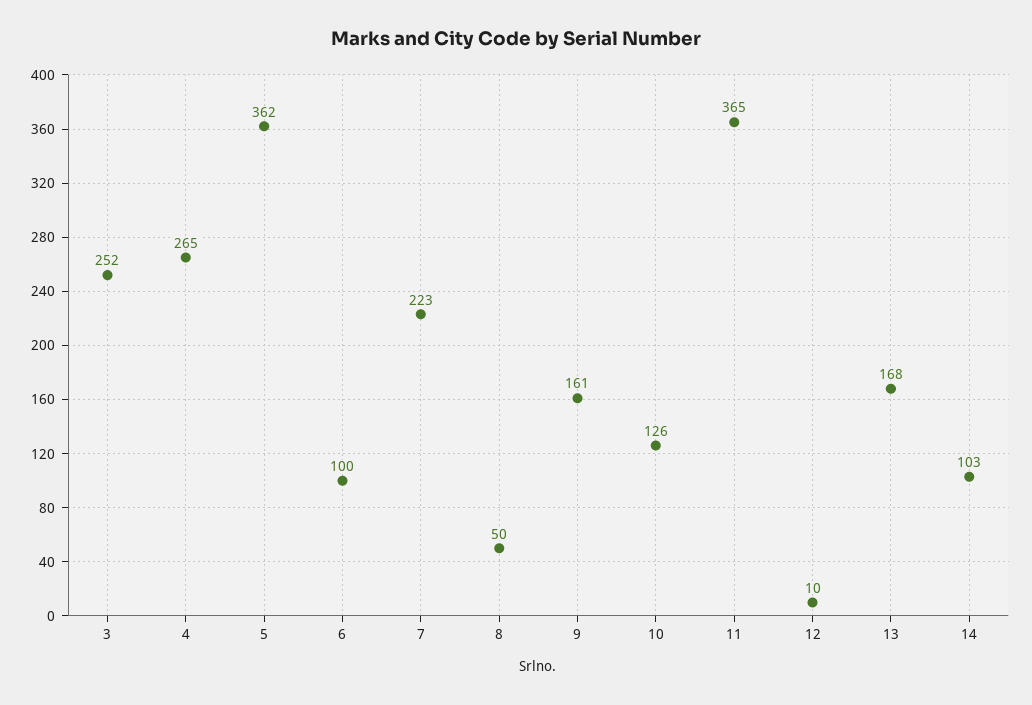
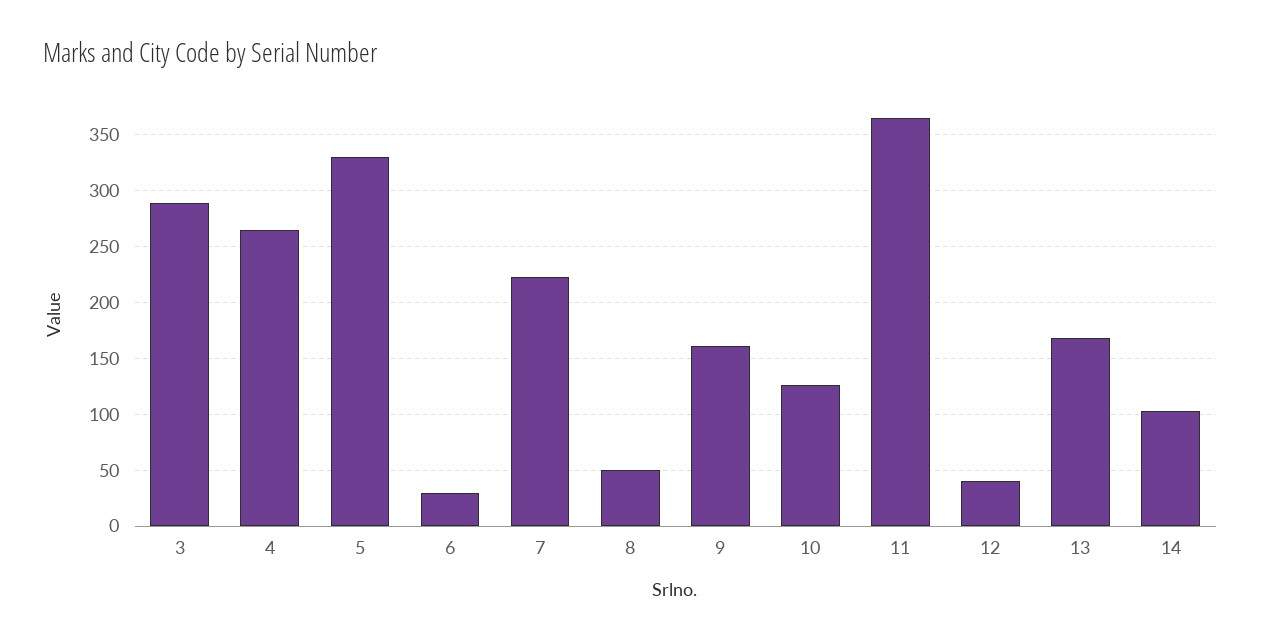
3: 252 -> 290
5: 362 -> 330
6: 100 -> 30
12: 10 -> 40

